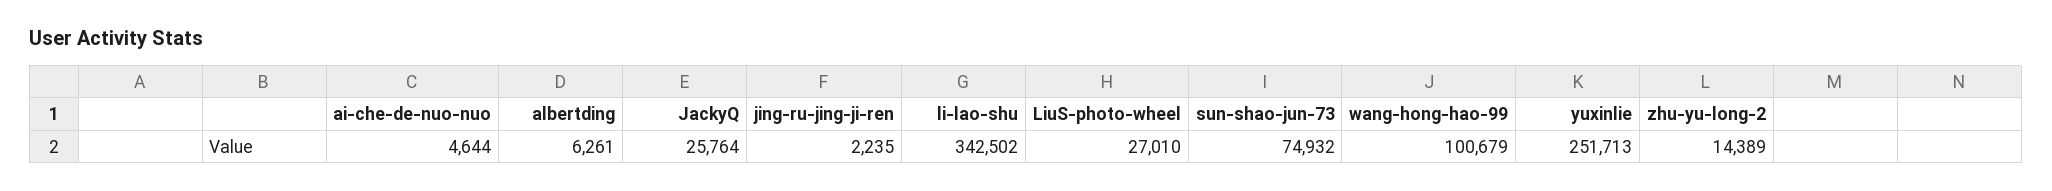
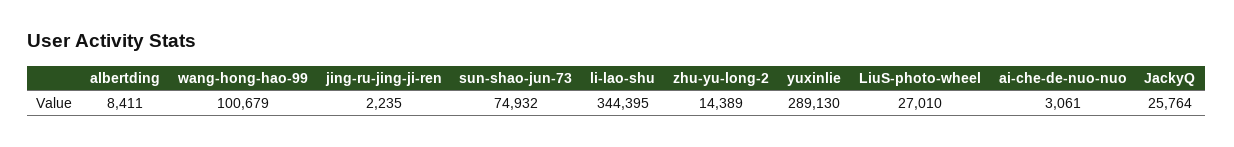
ai-che-de-nuo-nuo: 4644 -> 3061
albertding: 6261 -> 8411
li-lao-shu: 342502 -> 344395
yuxinlie: 251713 -> 289130

